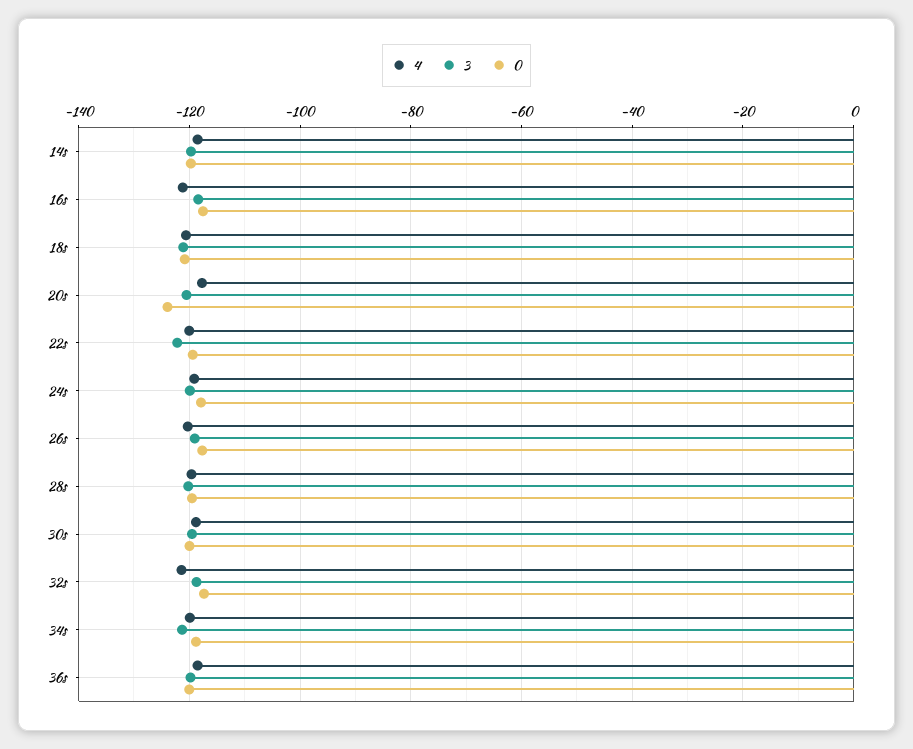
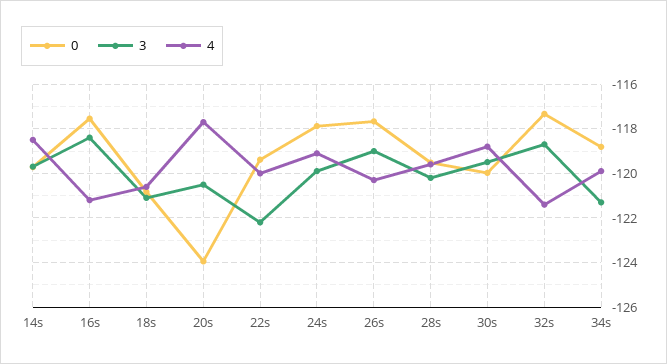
4, 36s: -118 -> none
3, 36s: -120 -> none
0, 36s: -120 -> none

